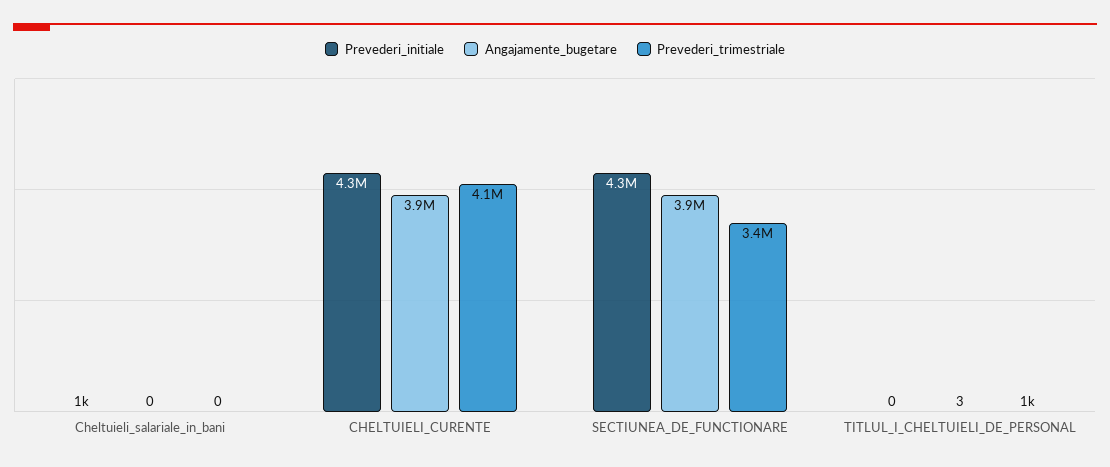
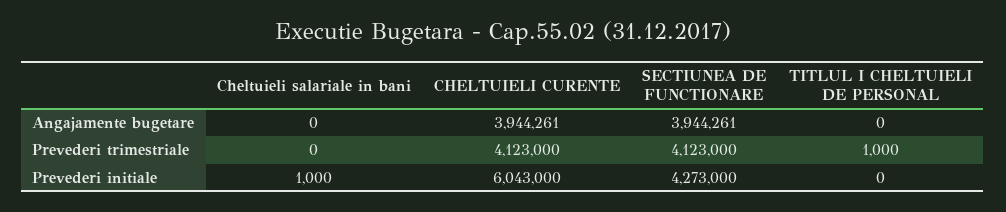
Prevederi_initiale, CHELTUIELI_CURENTE: 4300000 -> 6043000
Prevederi_trimestriale, SECTIUNEA_DE_FUNCTIONARE: 3400000 -> 4123000
Angajamente_bugetare, TITLUL_I_CHELTUIELI_DE_PERSONAL: 3 -> 0

